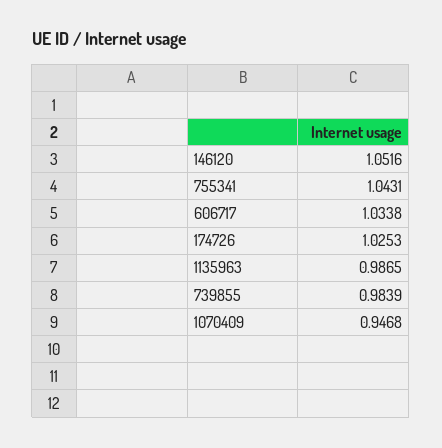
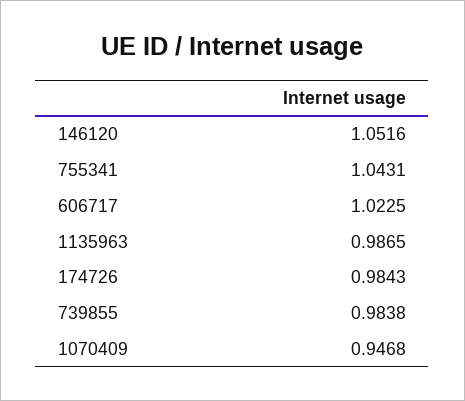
606717: 1.0338 -> 1.0225
174726: 1.0253 -> 0.9843
739855: 0.9839 -> 0.9838

